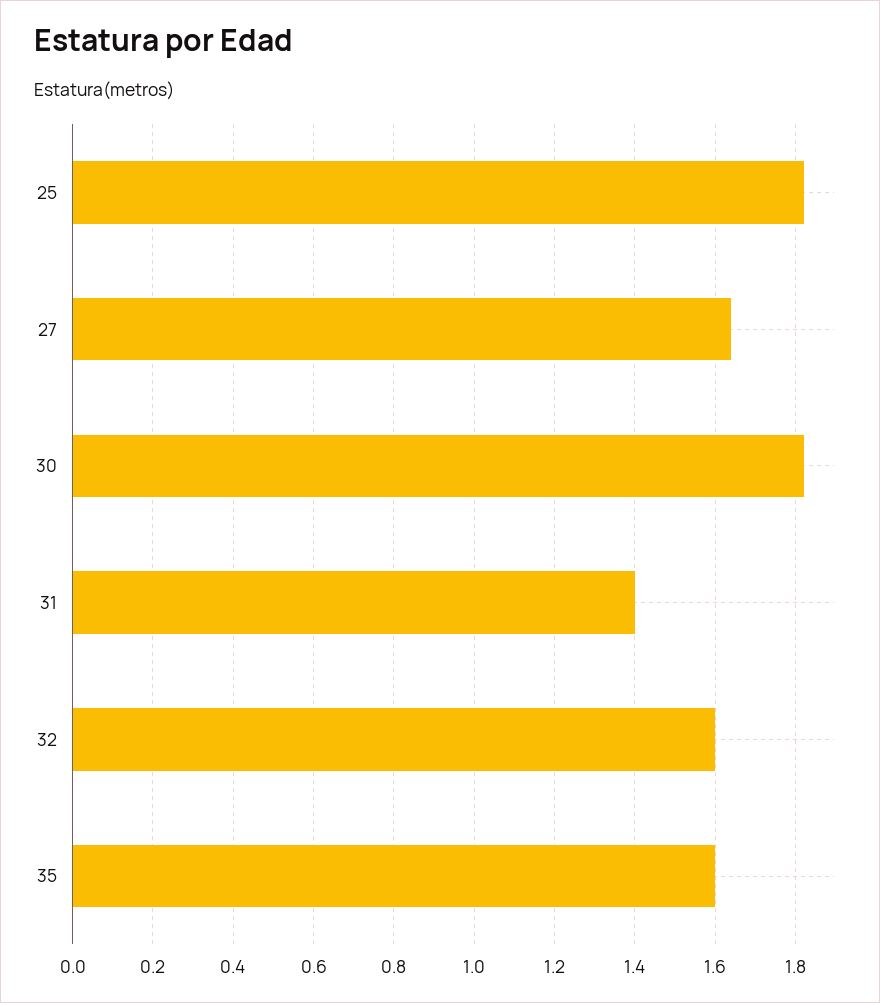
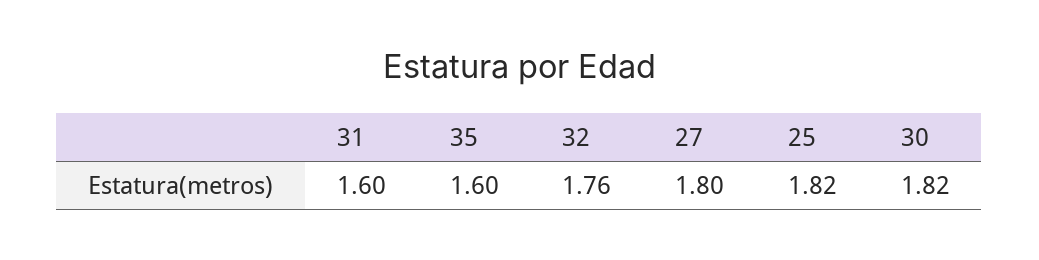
27: 1.65 -> 1.8
31: 1.4 -> 1.6
32: 1.6 -> 1.76

